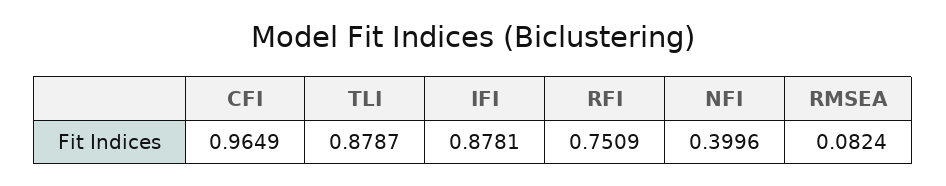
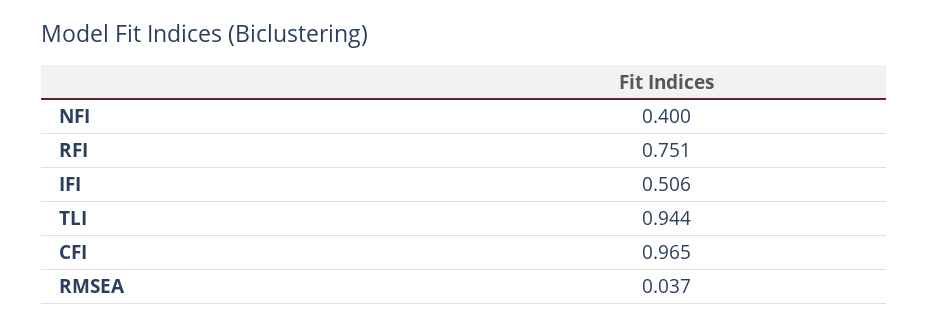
TLI: 0.8787 -> 0.944
IFI: 0.8781 -> 0.506
RMSEA: 0.0824 -> 0.037

